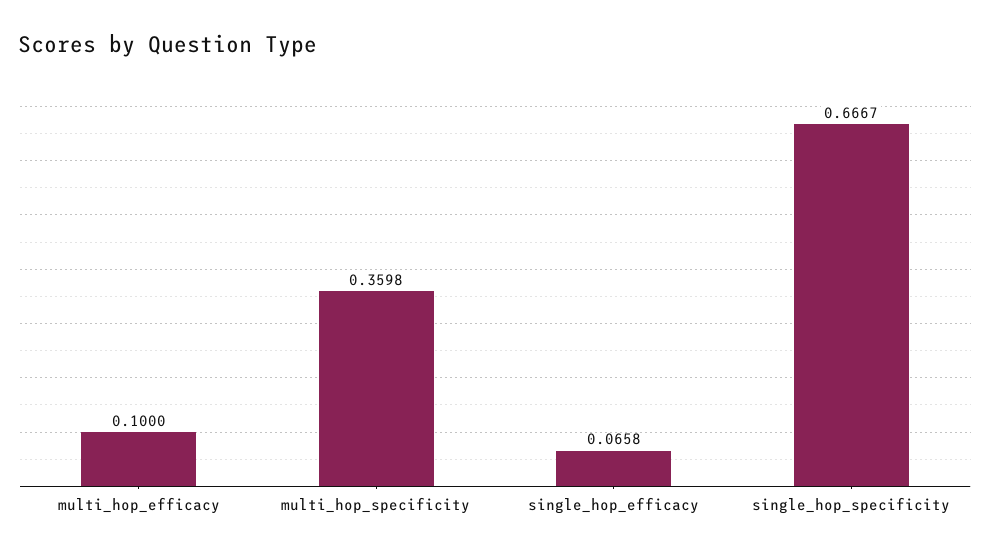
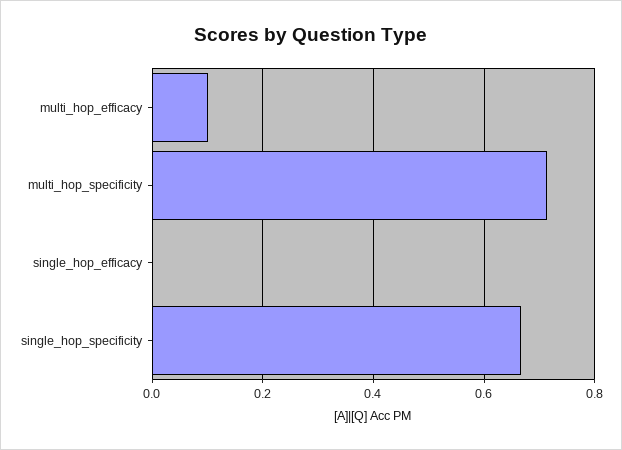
multi_hop_specificity: 0.3598 -> 0.72
single_hop_efficacy: 0.0658 -> 0

